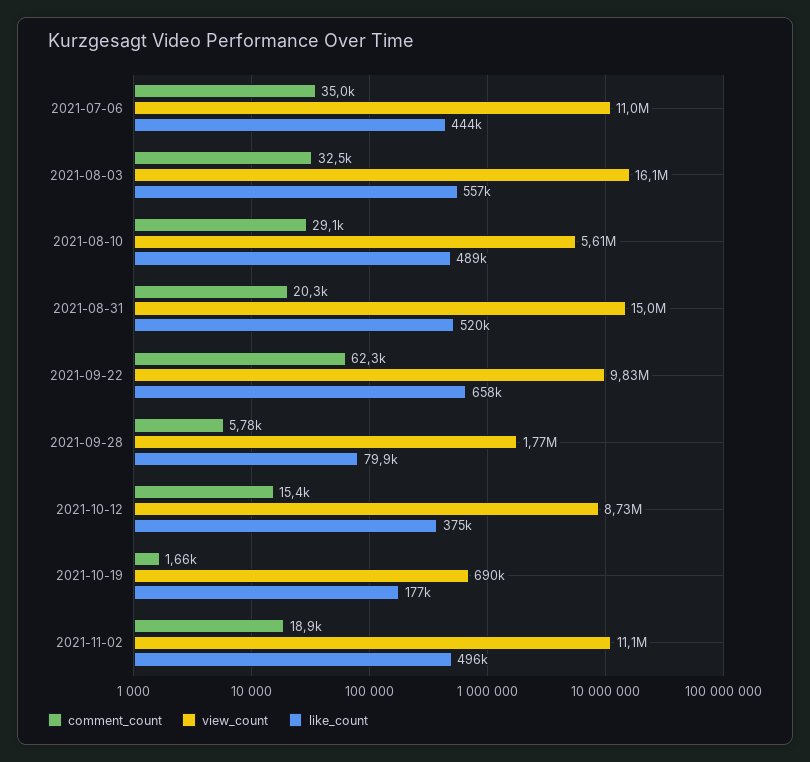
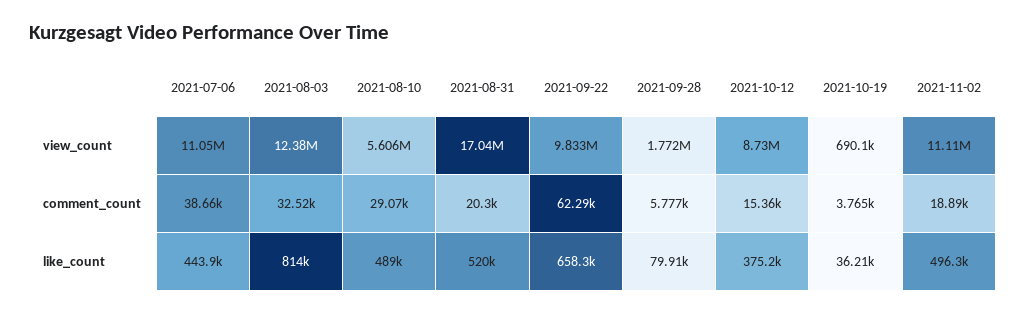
comment_count, 2021-07-06: 35000 -> 38660
view_count, 2021-08-03: 16100000 -> 12380000
like_count, 2021-08-03: 557000 -> 814000
view_count, 2021-08-31: 15000000 -> 17040000
comment_count, 2021-10-19: 1660 -> 3765
like_count, 2021-10-19: 177000 -> 36210

